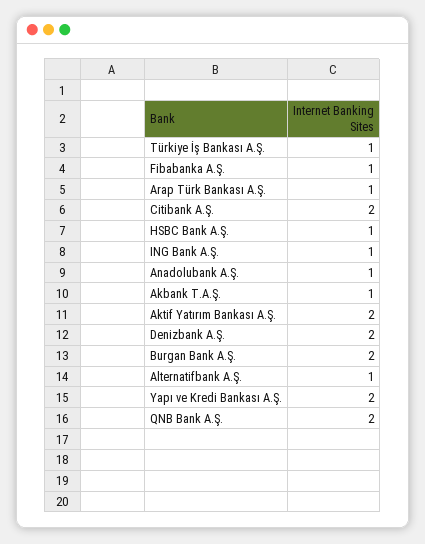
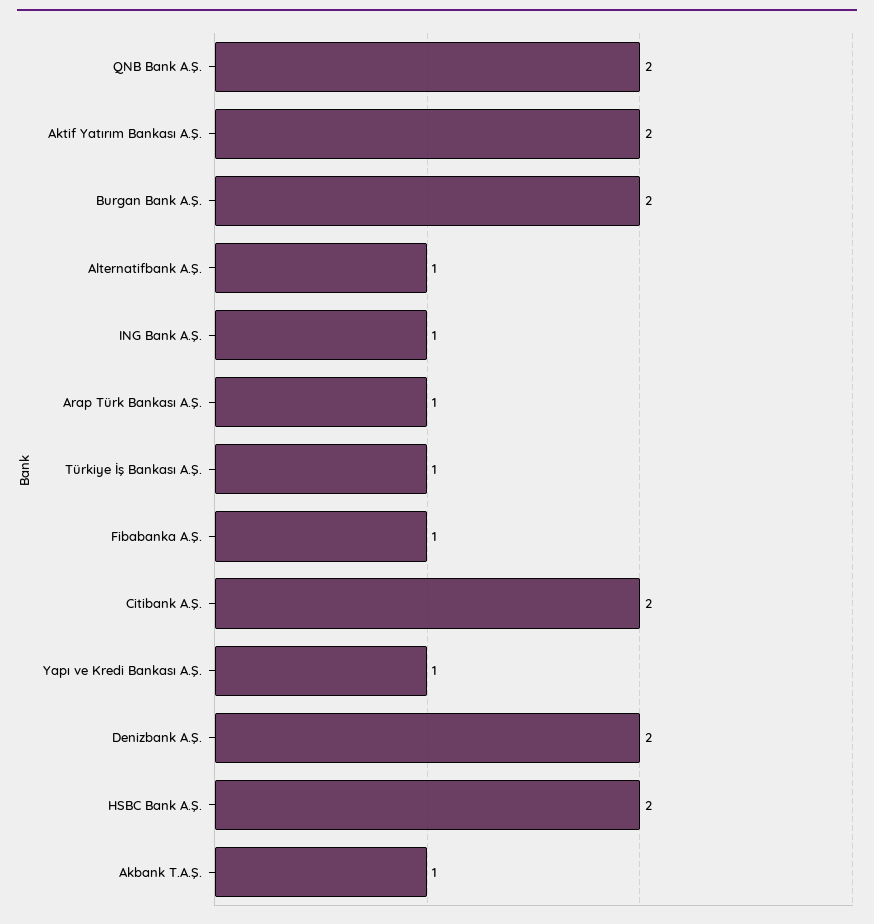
HSBC Bank A.Ş.: 1 -> 2
Anadolubank A.Ş.: 1 -> none
Yapı ve Kredi Bankası A.Ş.: 2 -> 1

